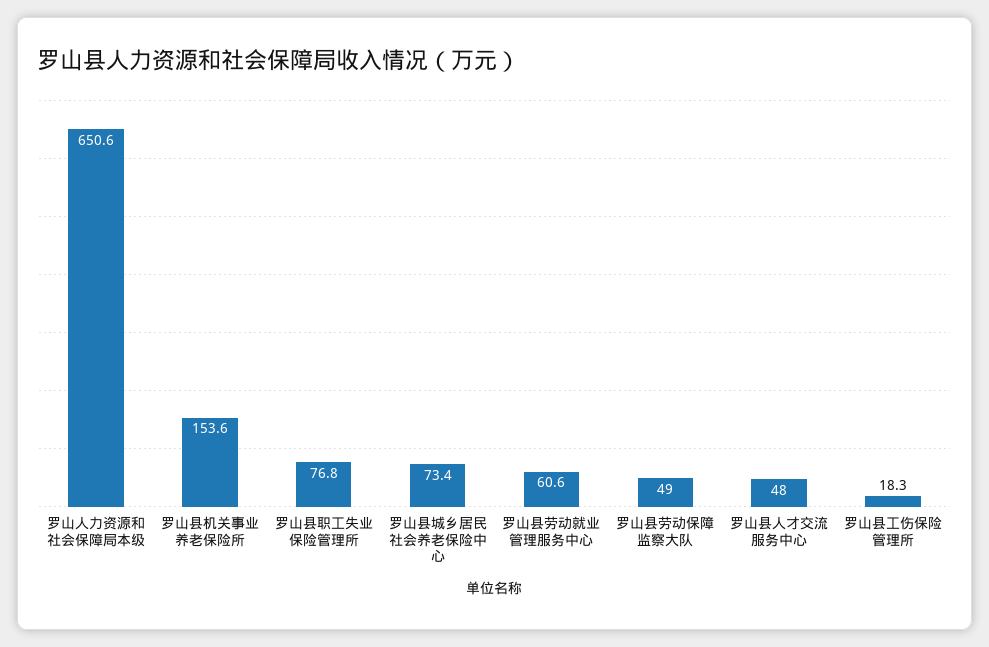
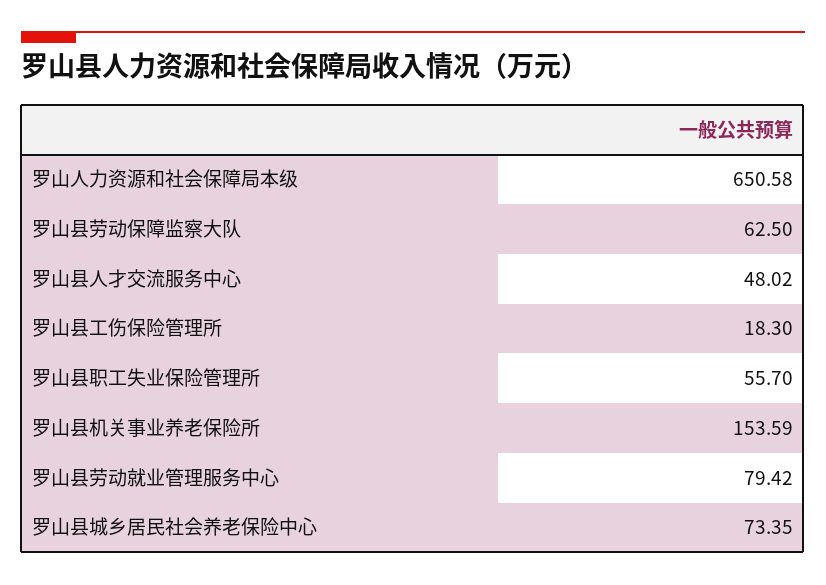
罗山县职工失业保险管理所: 76.8 -> 55.7
罗山县劳动就业管理服务中心: 60.6 -> 79.42
罗山县劳动保障监察大队: 49 -> 62.5

